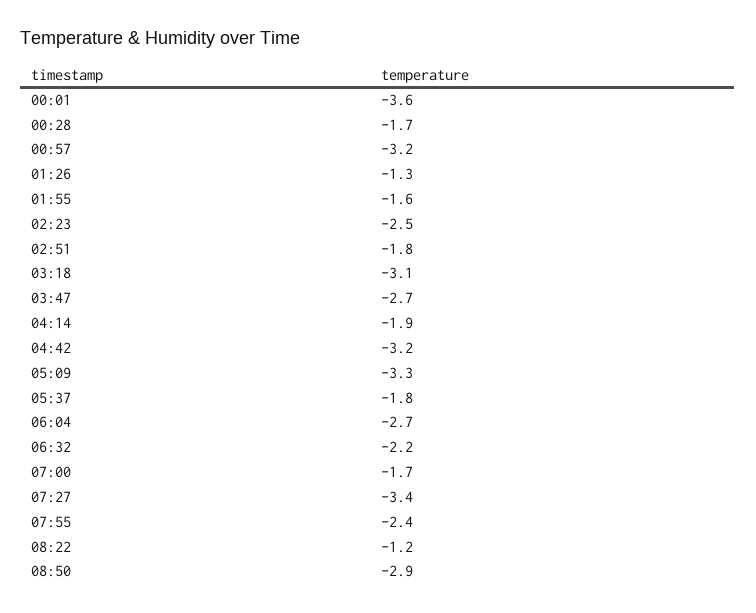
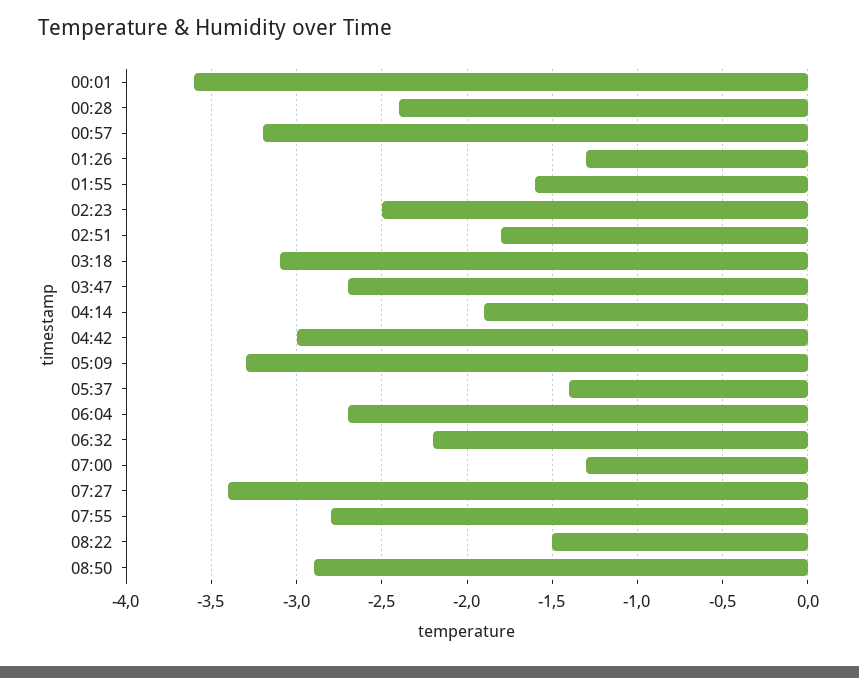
00:28: -1.7 -> -2.4
04:42: -3.2 -> -3
05:37: -1.8 -> -1.4
07:00: -1.7 -> -1.3
07:55: -2.4 -> -2.8
08:22: -1.2 -> -1.5

